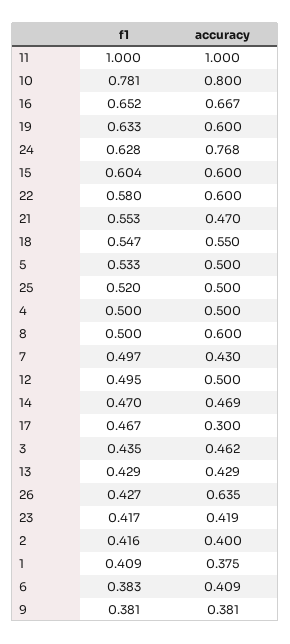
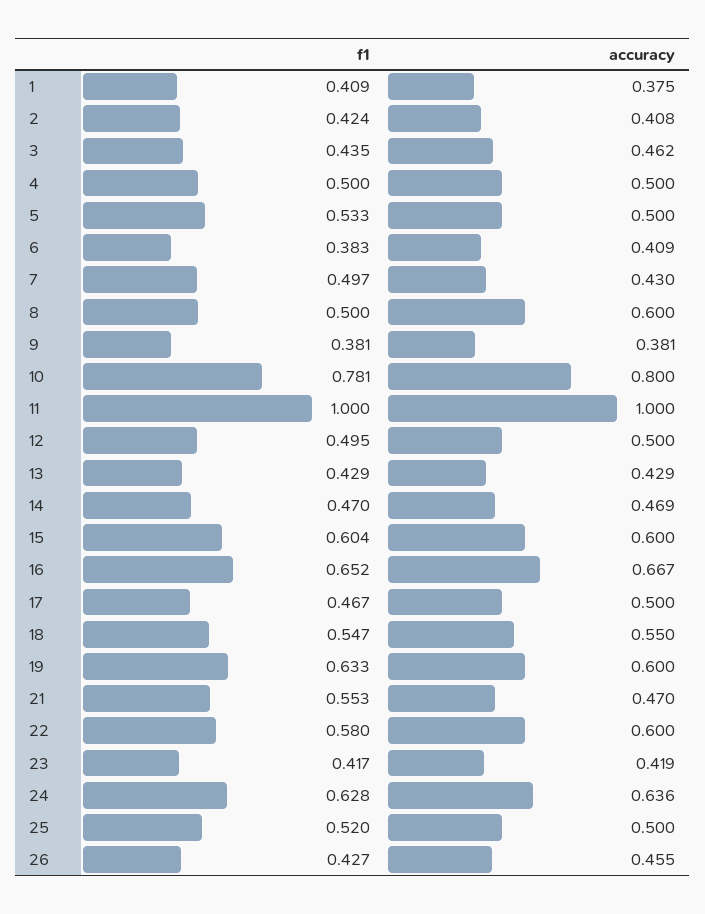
accuracy, 24: 0.768 -> 0.636
accuracy, 17: 0.3 -> 0.5
accuracy, 26: 0.635 -> 0.455
f1, 2: 0.416 -> 0.424
accuracy, 2: 0.4 -> 0.408

